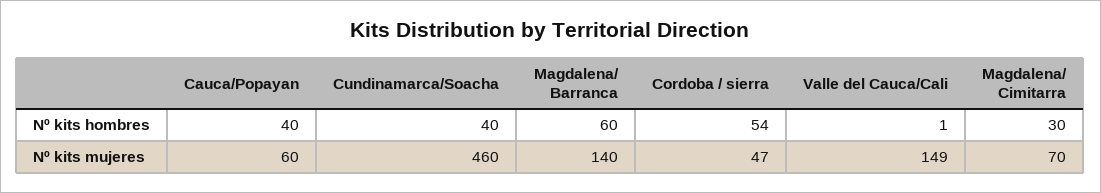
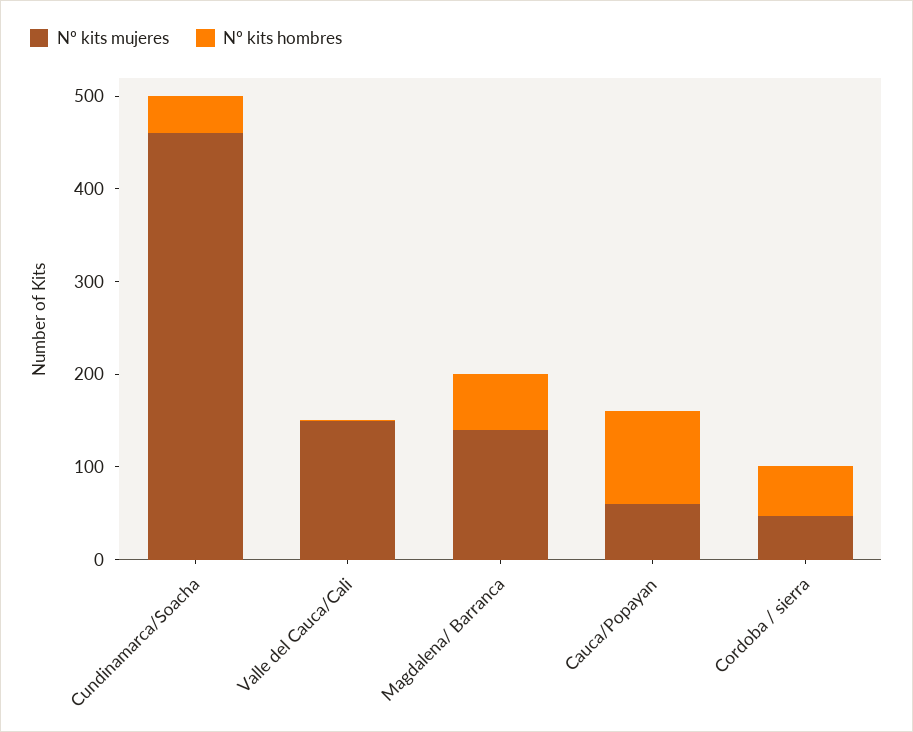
Nº kits hombres, Cauca/Popayan: 40 -> 100
Nº kits hombres, Magdalena/ Cimitarra: 30 -> none
Nº kits mujeres, Magdalena/ Cimitarra: 70 -> none

